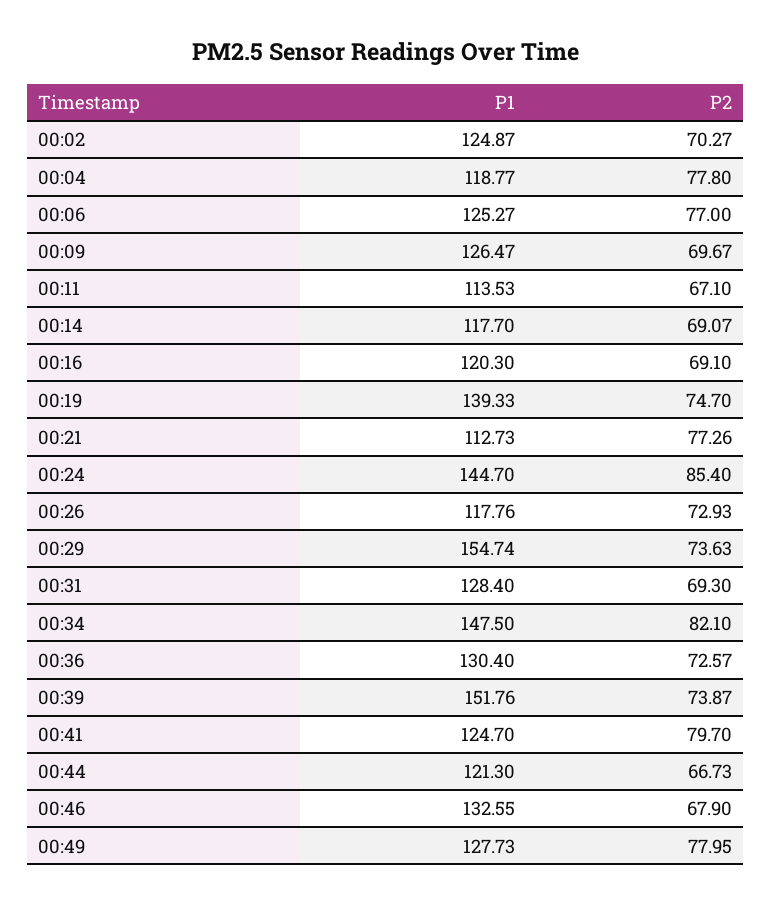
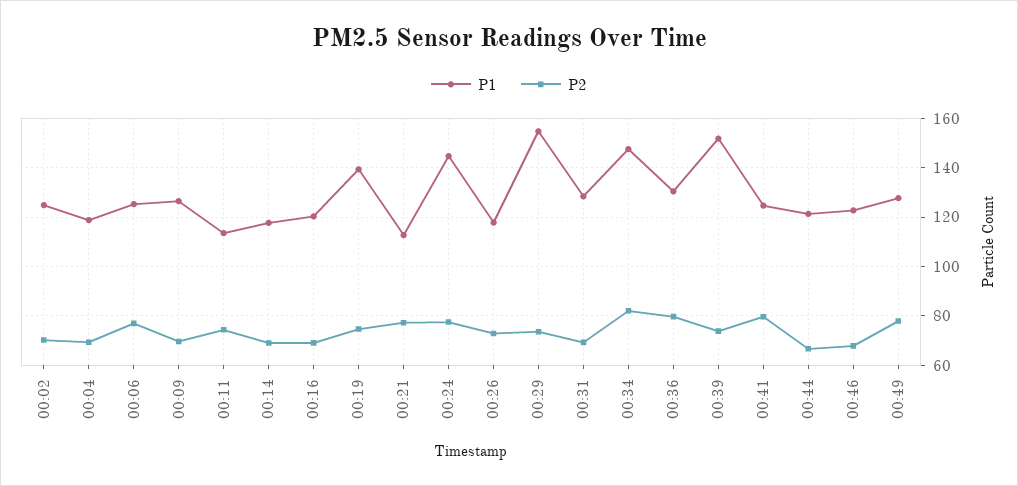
P2, 00:04: 77.8 -> 70
P2, 00:11: 67.1 -> 75
P2, 00:24: 85.4 -> 77.5
P2, 00:36: 72.57 -> 80
P1, 00:46: 132.55 -> 122.5

